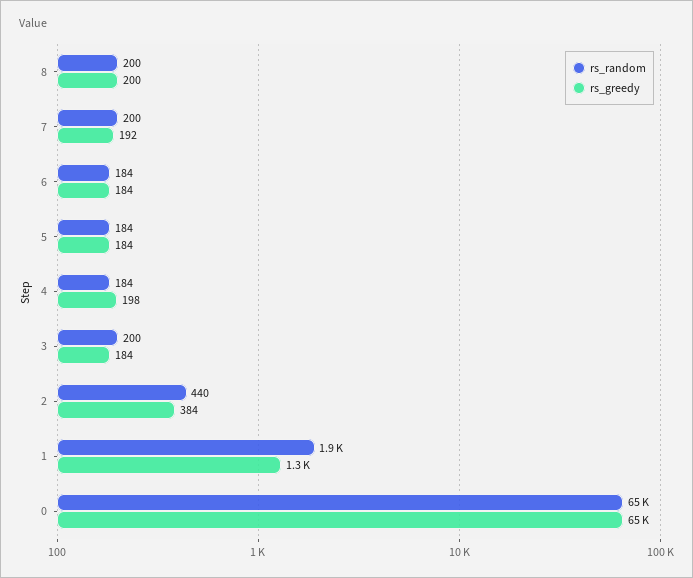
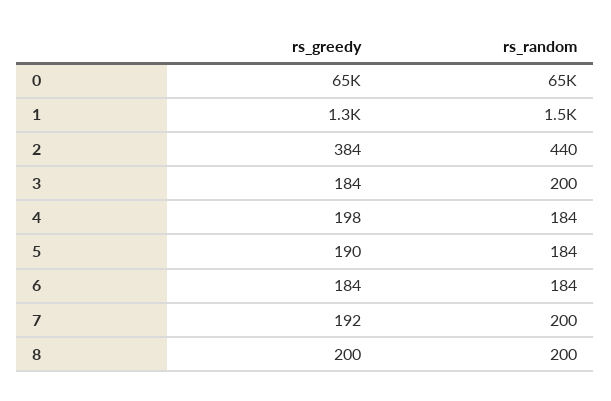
rs_greedy, 5: 184 -> 190
rs_random, 1: 1900 -> 1500

